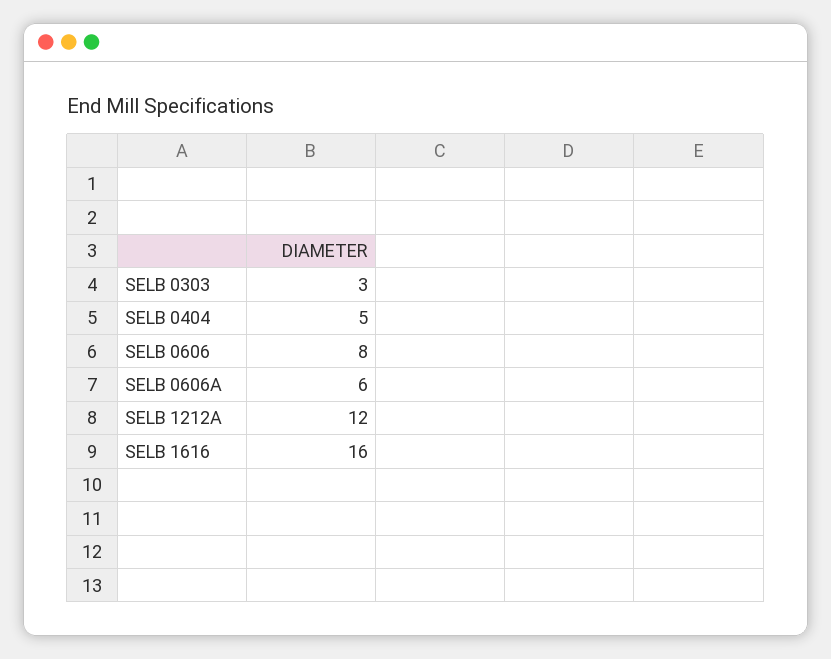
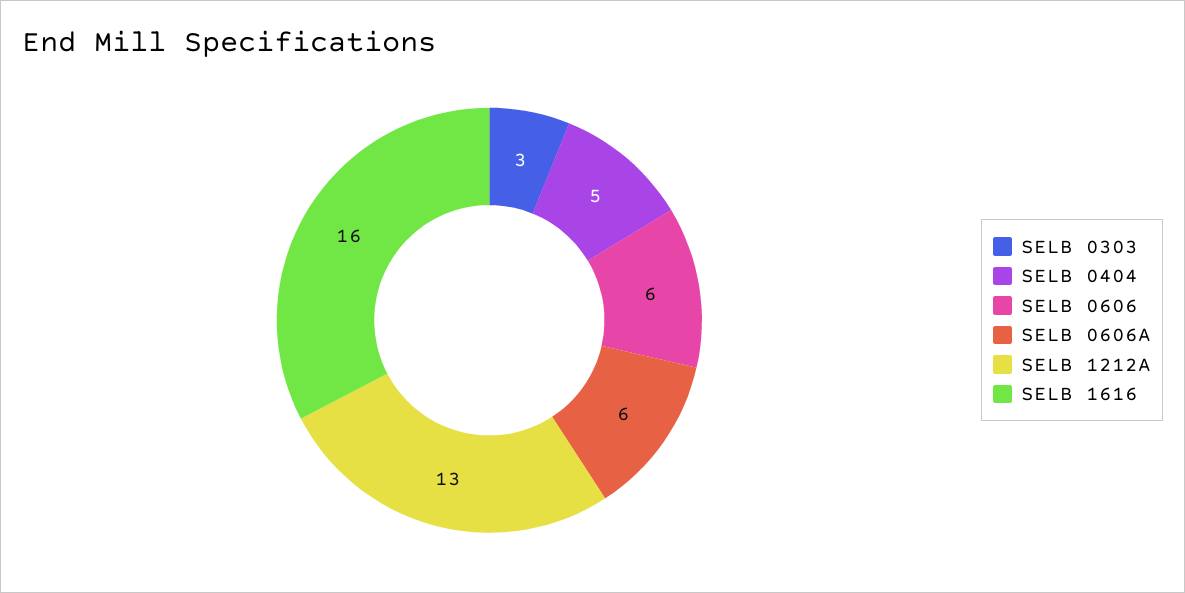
SELB 0606: 8 -> 6
SELB 1212A: 12 -> 13

